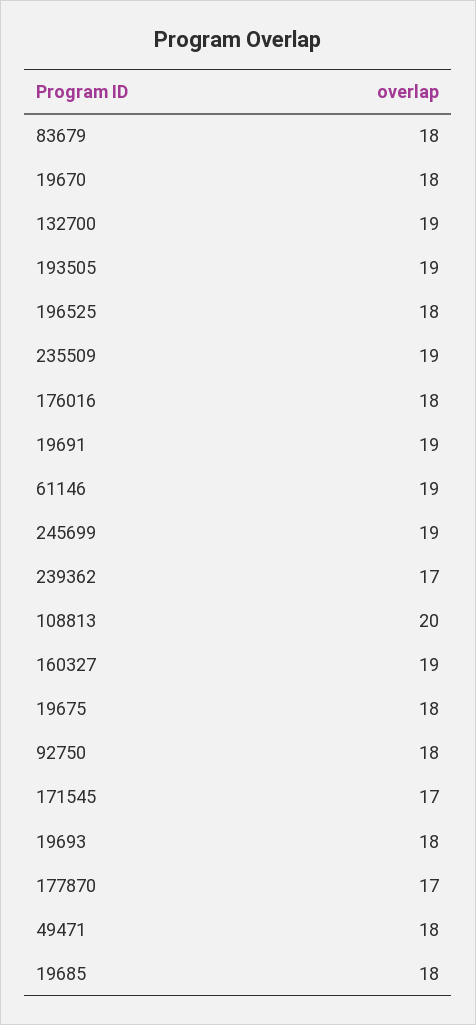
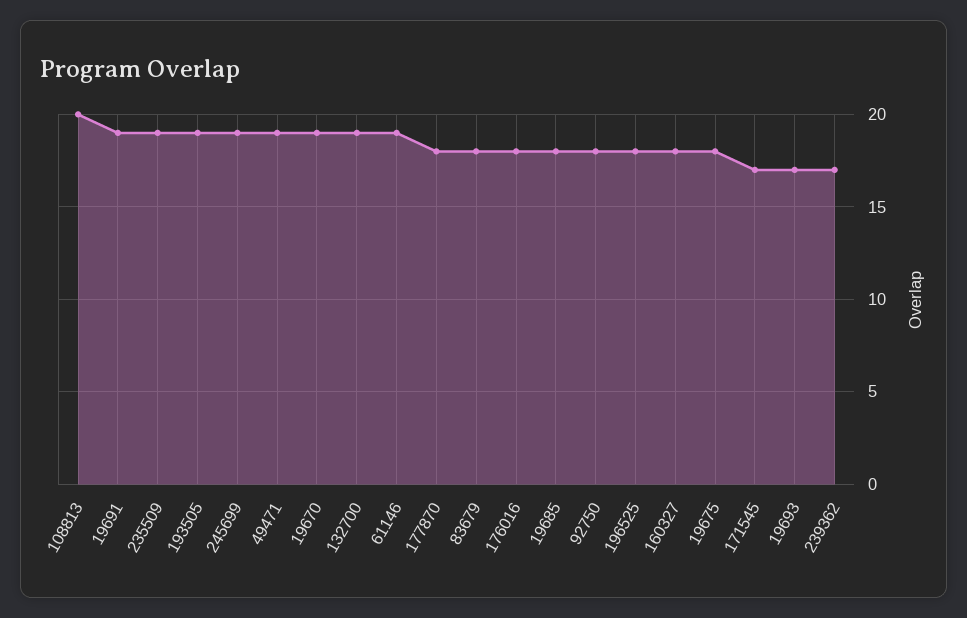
19670: 18 -> 19
160327: 19 -> 18
19693: 18 -> 17
177870: 17 -> 18
49471: 18 -> 19

